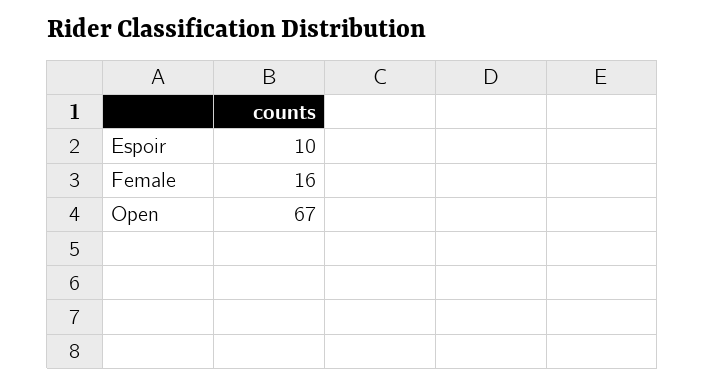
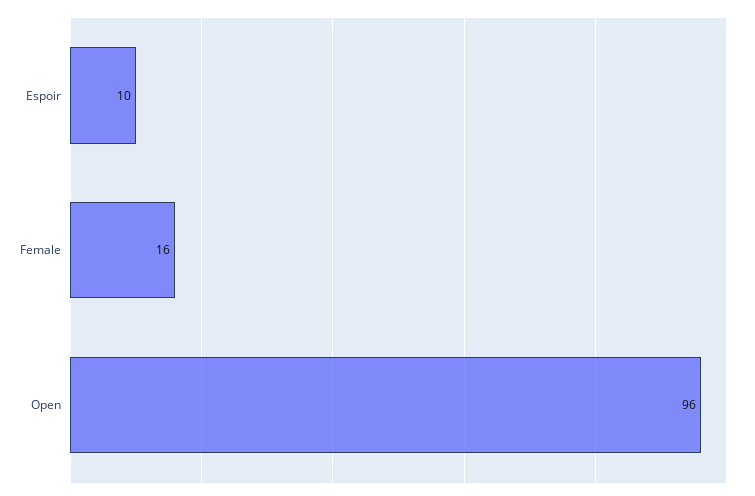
Open: 67 -> 96

